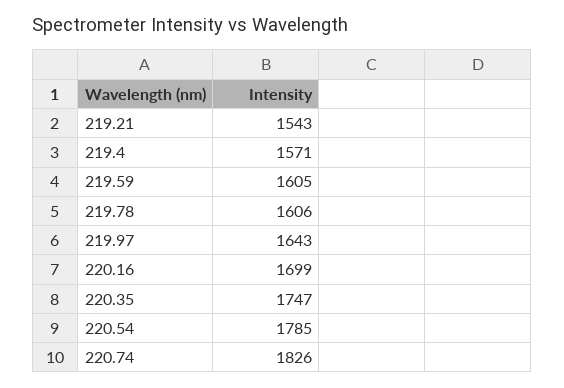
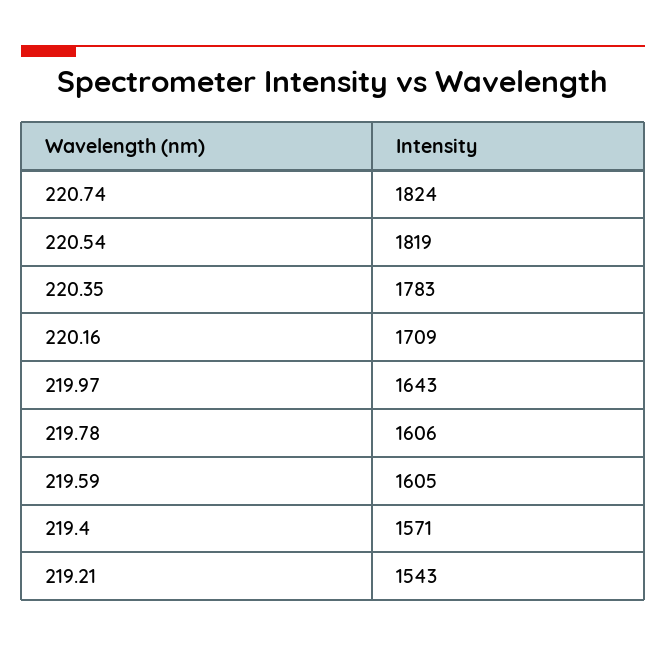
220.16: 1699 -> 1709
220.35: 1747 -> 1783
220.54: 1785 -> 1819
220.74: 1826 -> 1824

